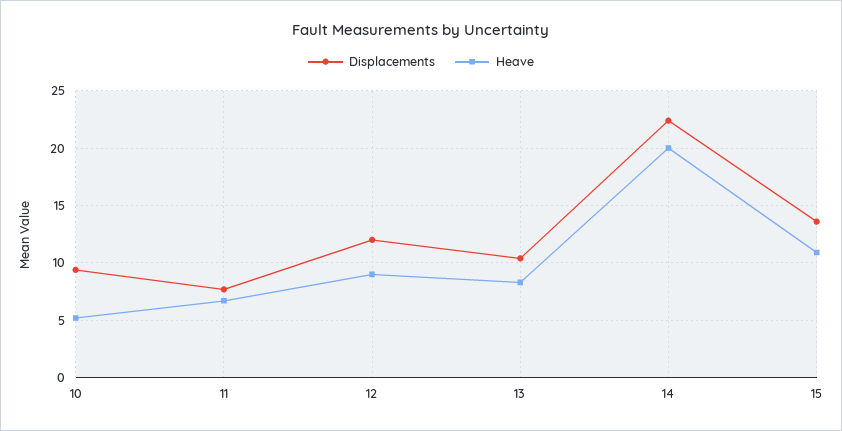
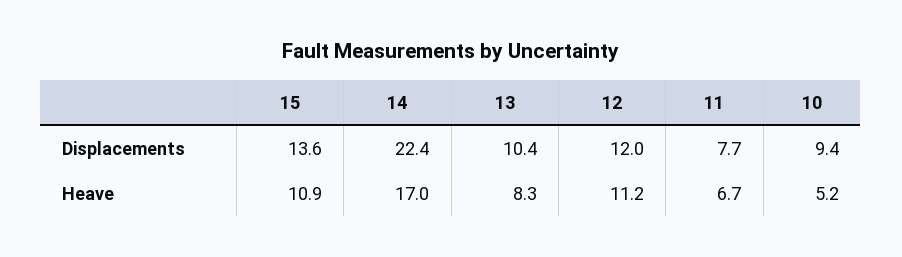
Heave, 12: 9 -> 11.2
Heave, 14: 20 -> 17

